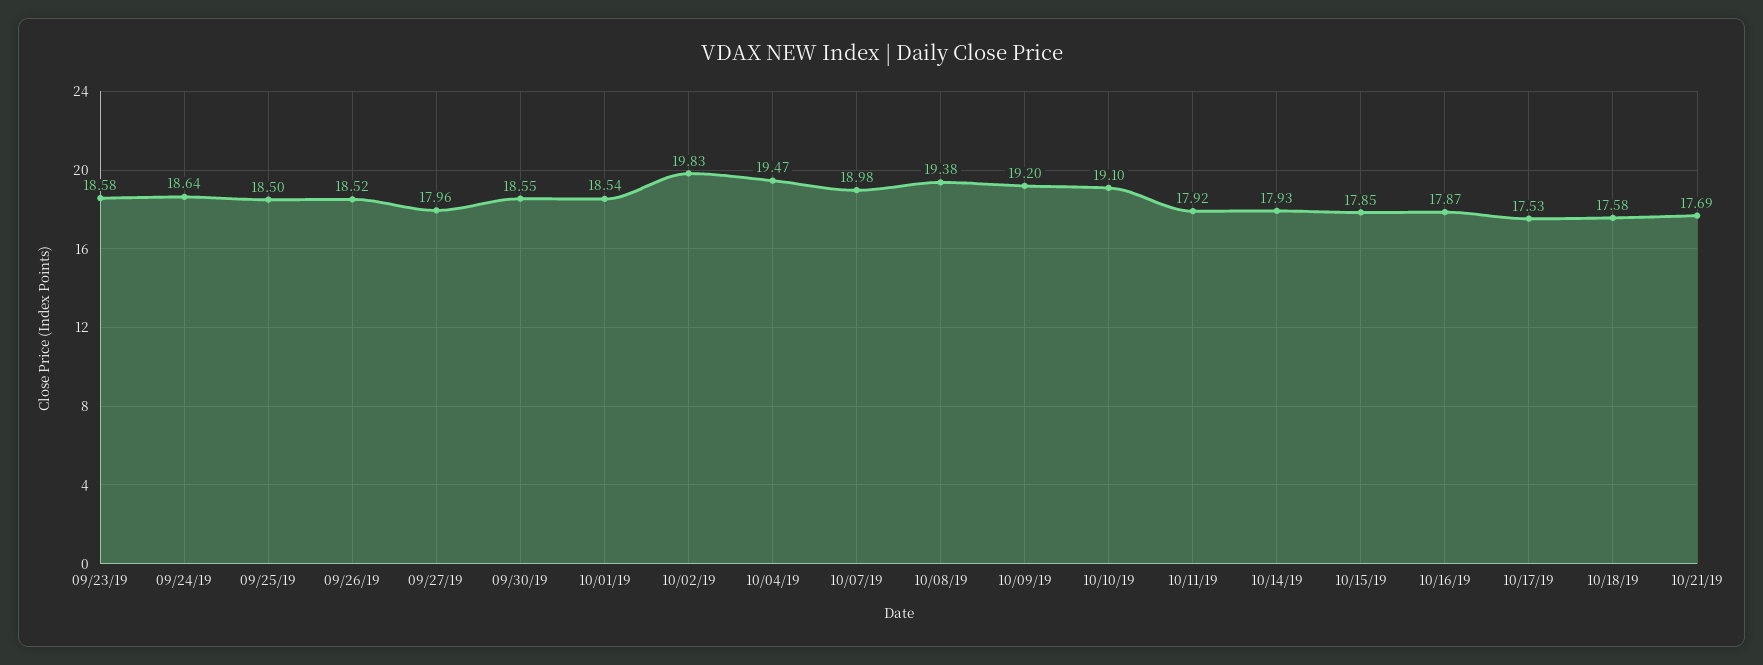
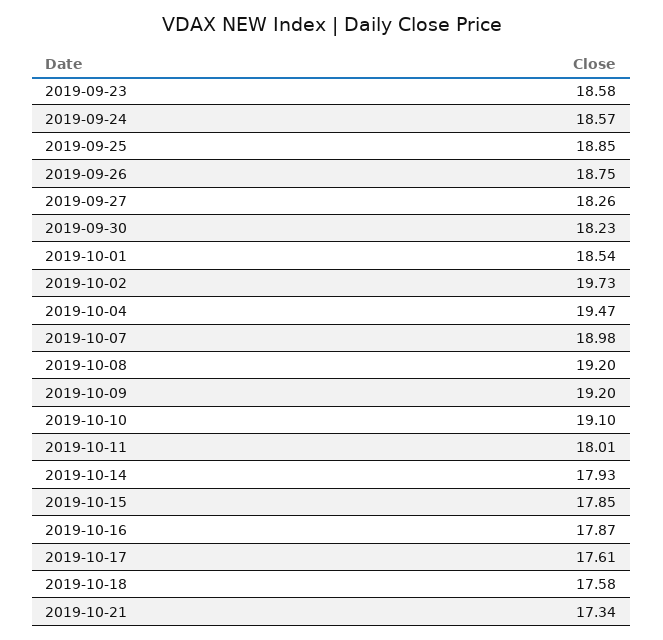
09/24/19: 18.64 -> 18.57
09/25/19: 18.5 -> 18.85
09/26/19: 18.52 -> 18.75
09/27/19: 17.96 -> 18.26
09/30/19: 18.55 -> 18.23
10/02/19: 19.83 -> 19.73
10/08/19: 19.38 -> 19.2
10/11/19: 17.92 -> 18.01
10/17/19: 17.53 -> 17.61
10/21/19: 17.69 -> 17.34

